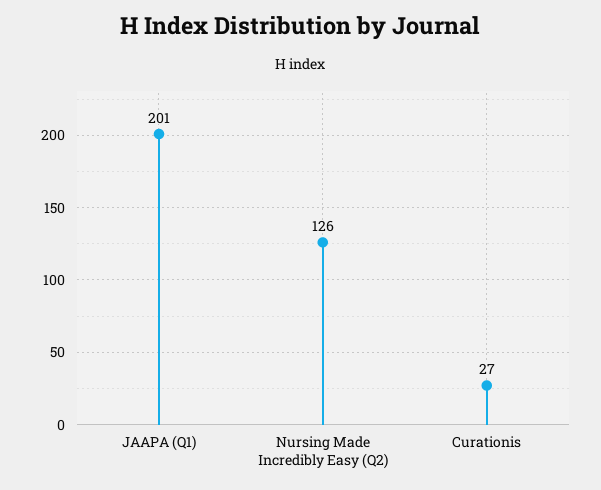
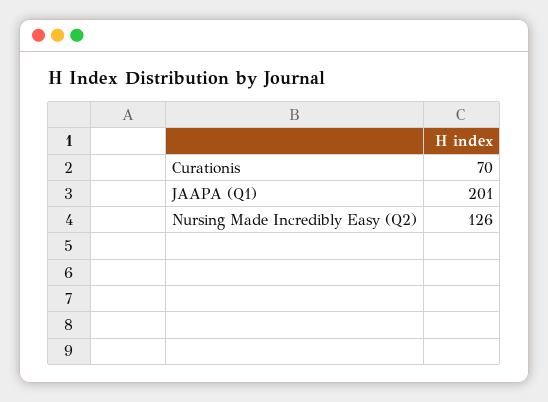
Curationis: 27 -> 70

